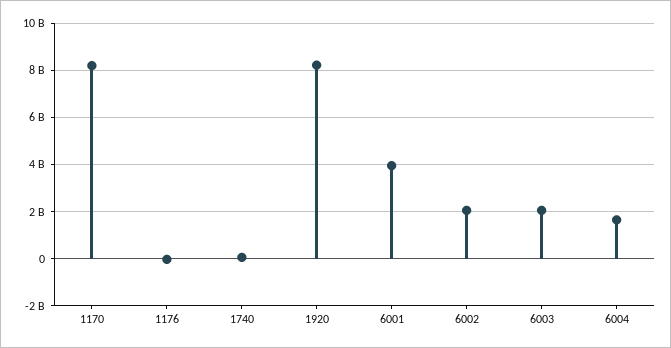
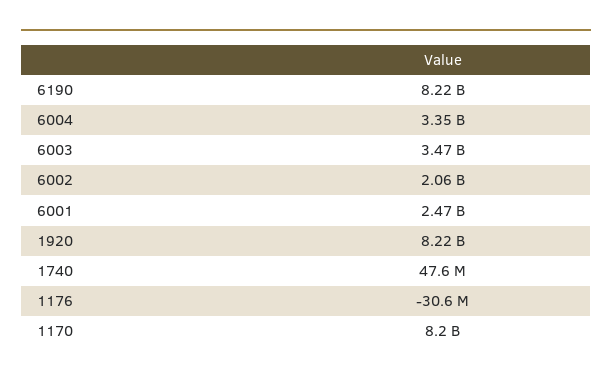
6001: 4000000000 -> 2470000000
6003: 2000000000 -> 3470000000
6004: 1500000000 -> 3350000000
6190: none -> 8220000000

